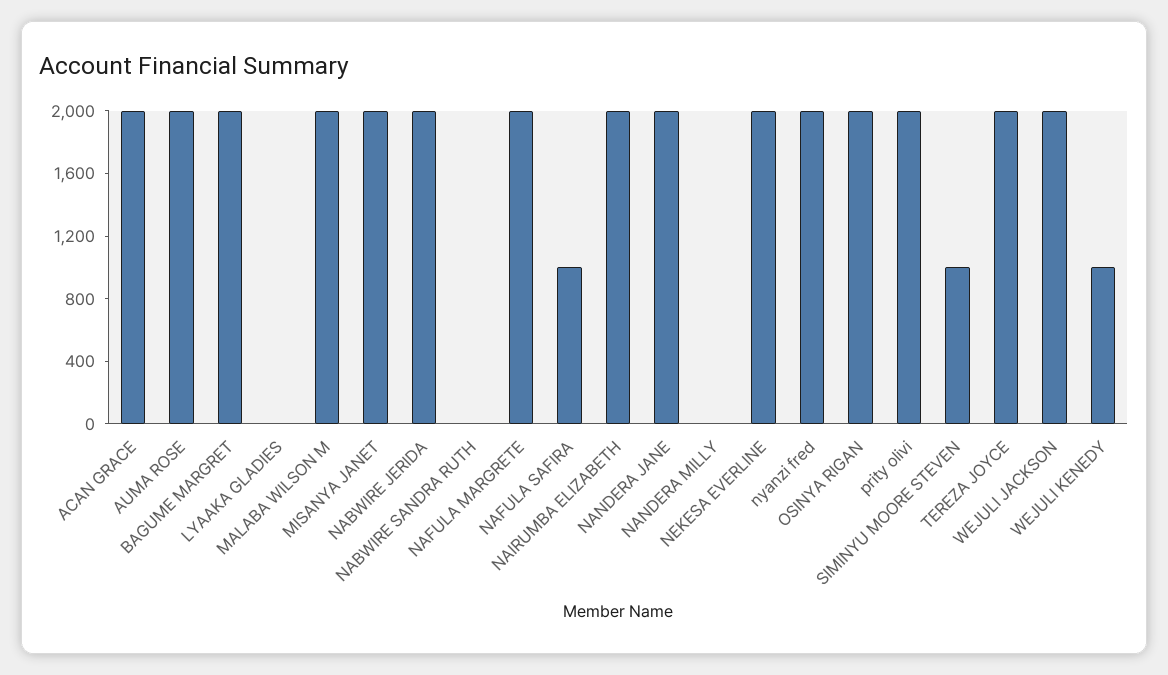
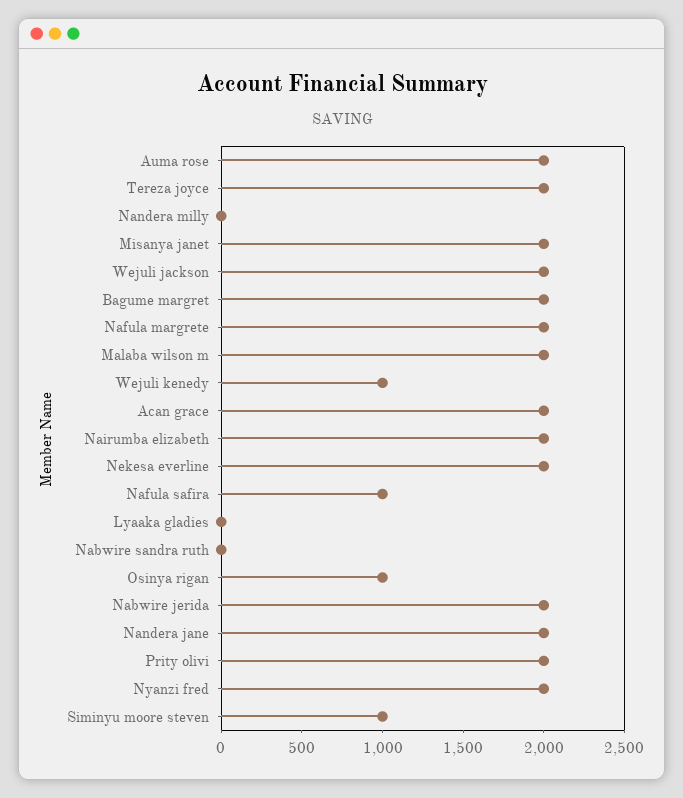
OSINYA RIGAN: 2000 -> 1000

